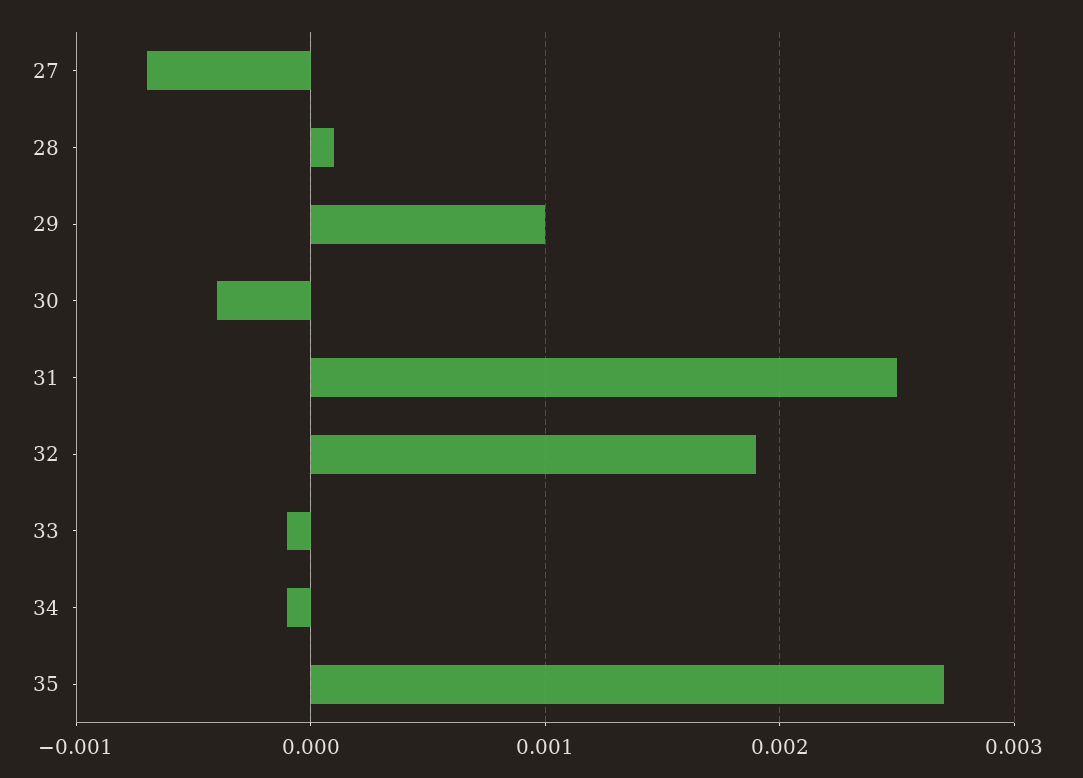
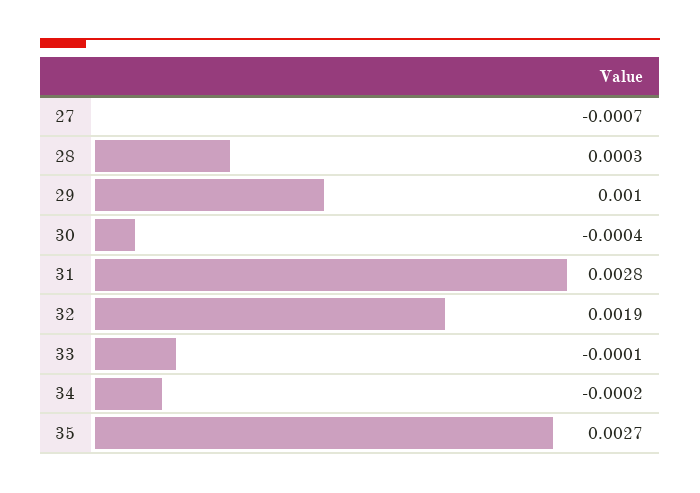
28: 0.0001 -> 0.0003
31: 0.0025 -> 0.0028
34: -0.0001 -> -0.0002

